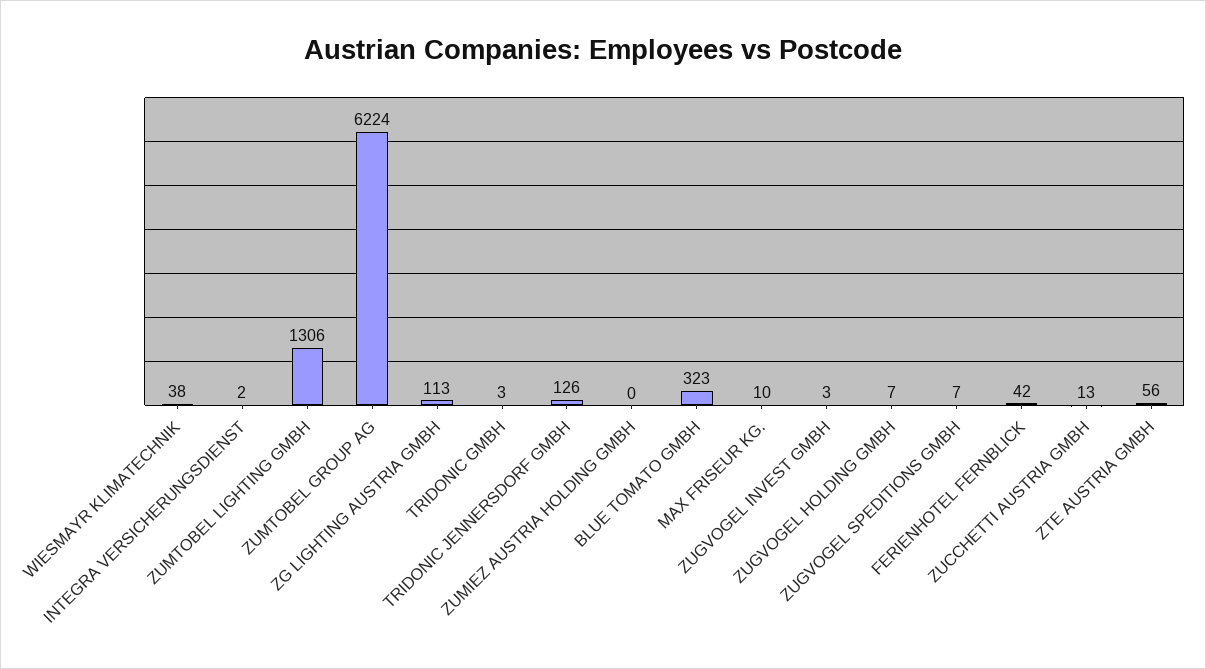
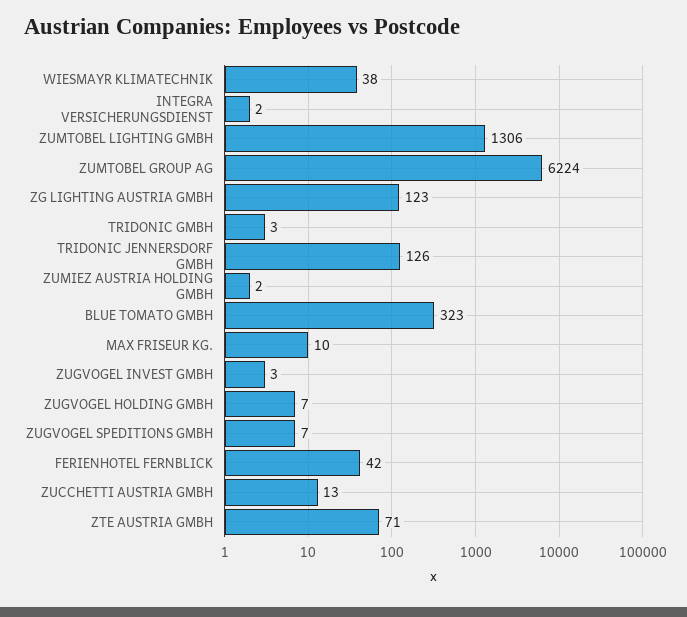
ZG LIGHTING AUSTRIA GMBH: 113 -> 123
ZUMIEZ AUSTRIA HOLDING GMBH: 0 -> 2
ZTE AUSTRIA GMBH: 56 -> 71

